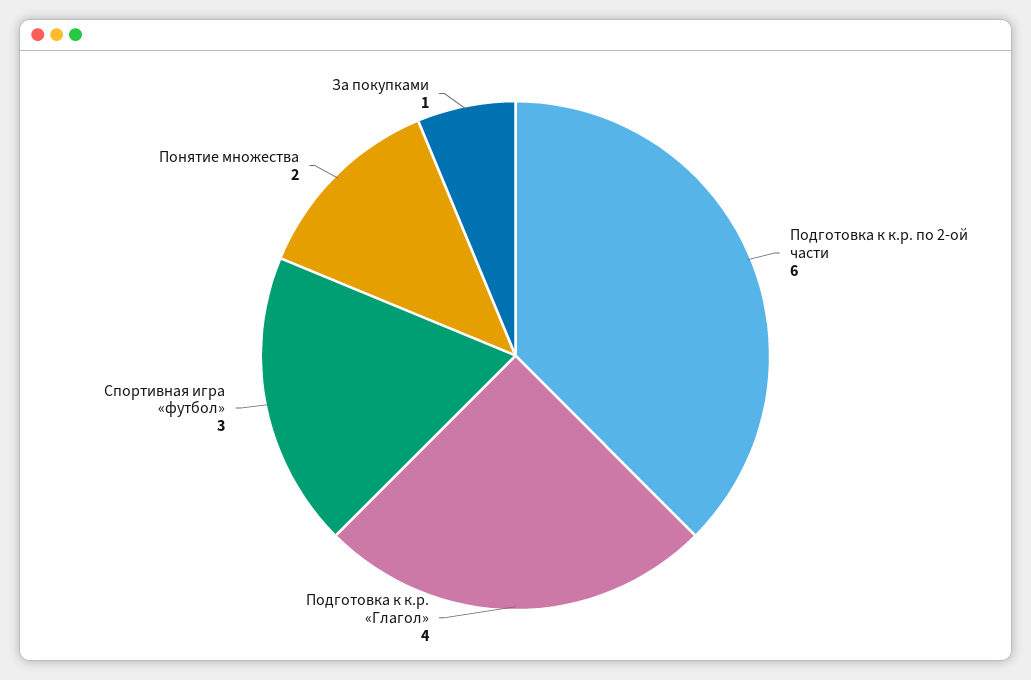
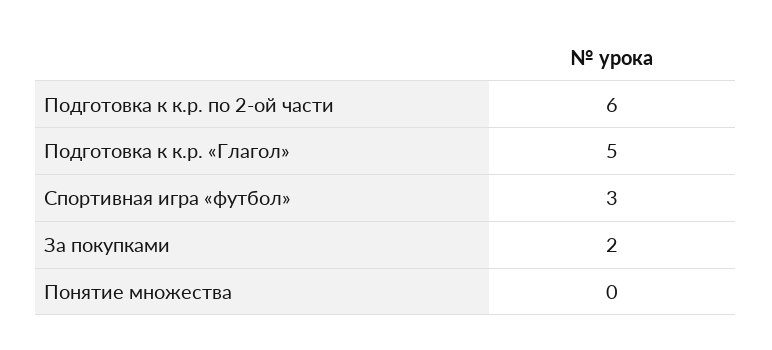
Подготовка к к.р. «Глагол»: 4 -> 5
Понятие множества: 2 -> 0
За покупками: 1 -> 2

